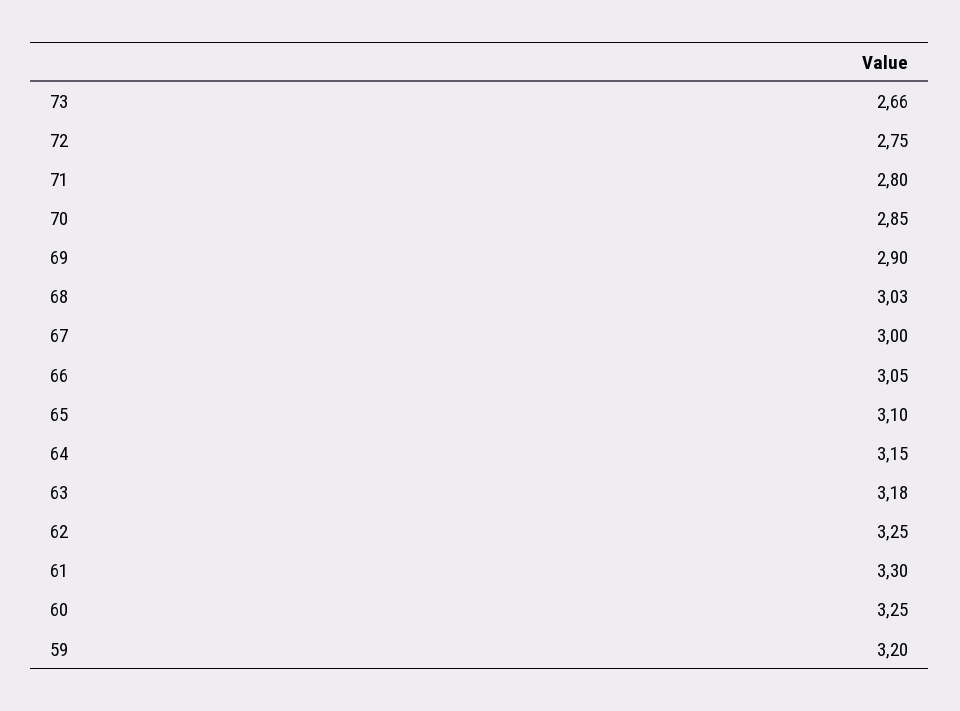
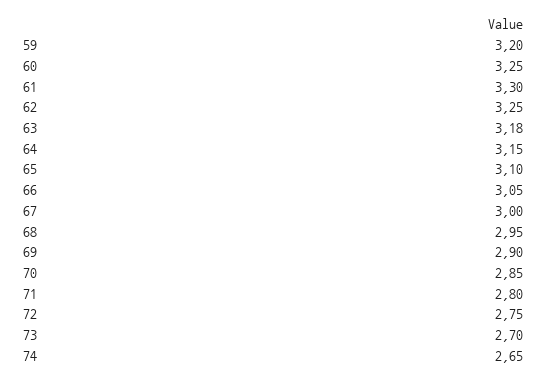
73: 2.66 -> 2.7
68: 3.03 -> 2.95
74: none -> 2.65

